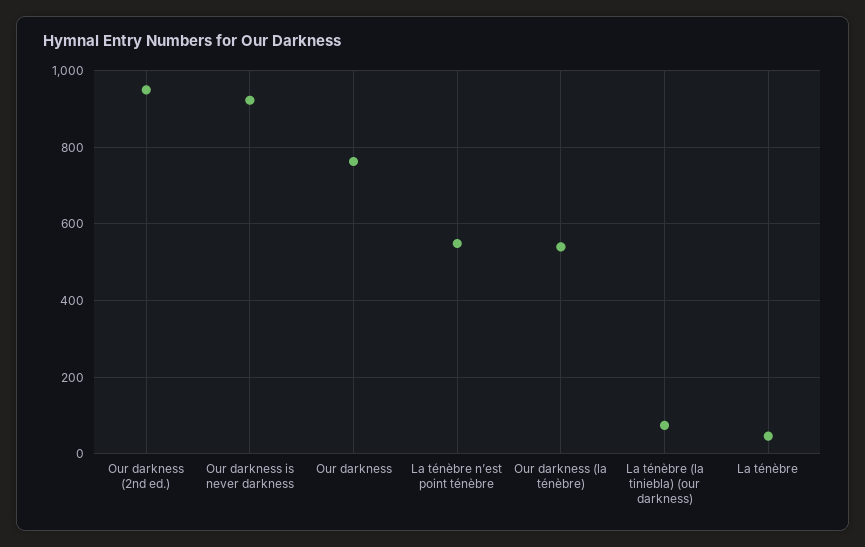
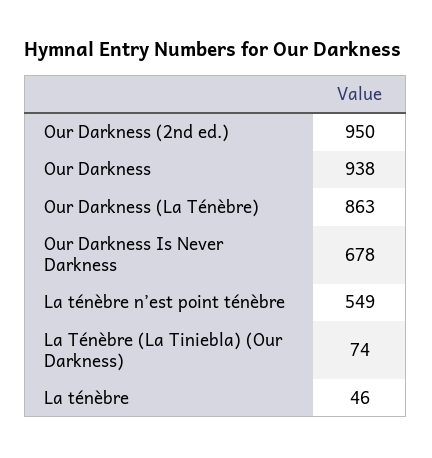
Our darkness is never darkness: 920 -> 678
Our darkness: 760 -> 938
Our darkness (la ténèbre): 540 -> 863

